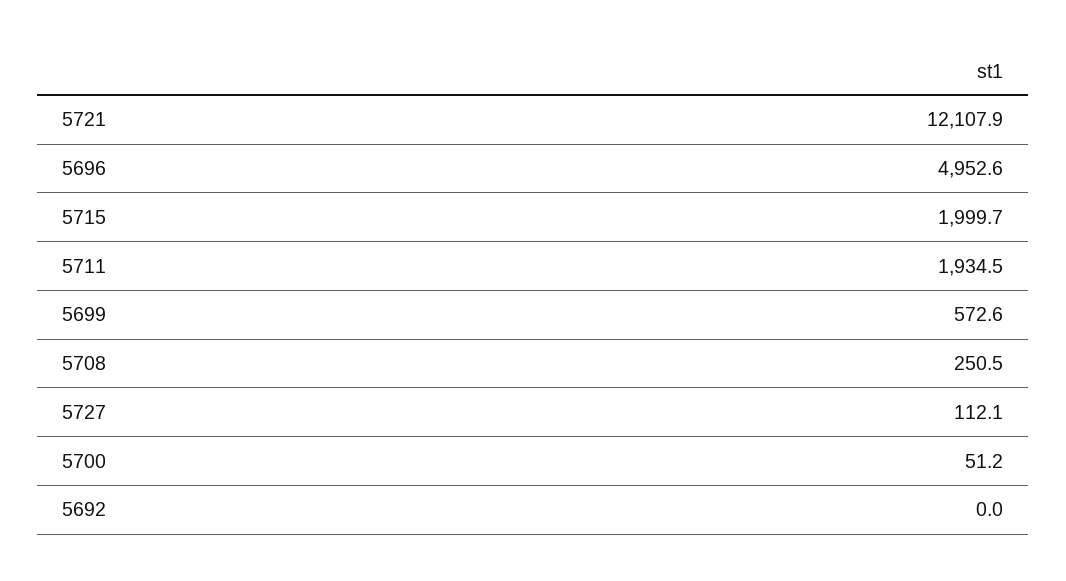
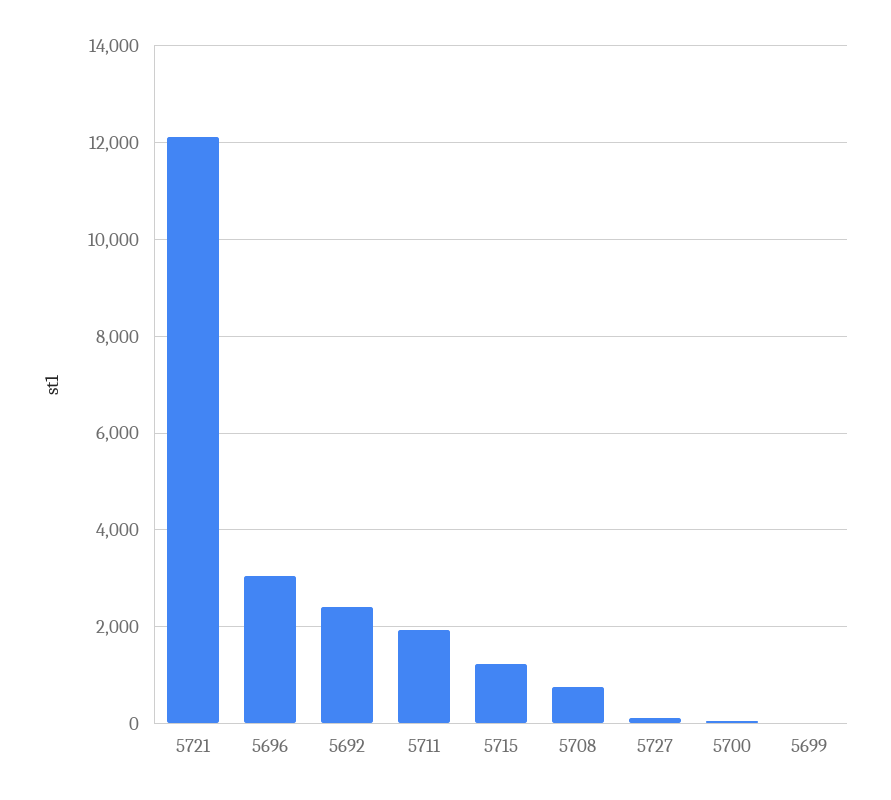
5696: 4952.6 -> 3000
5715: 1999.7 -> 1200
5699: 572.6 -> 0
5708: 250.5 -> 800
5692: 0 -> 2400

